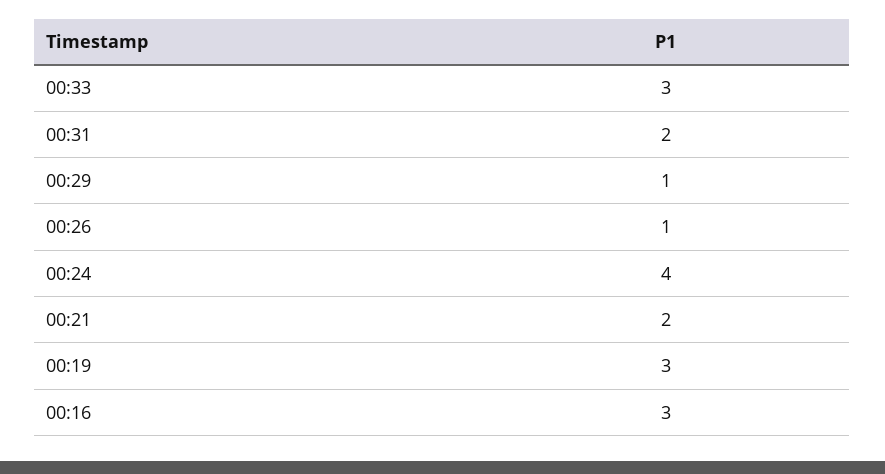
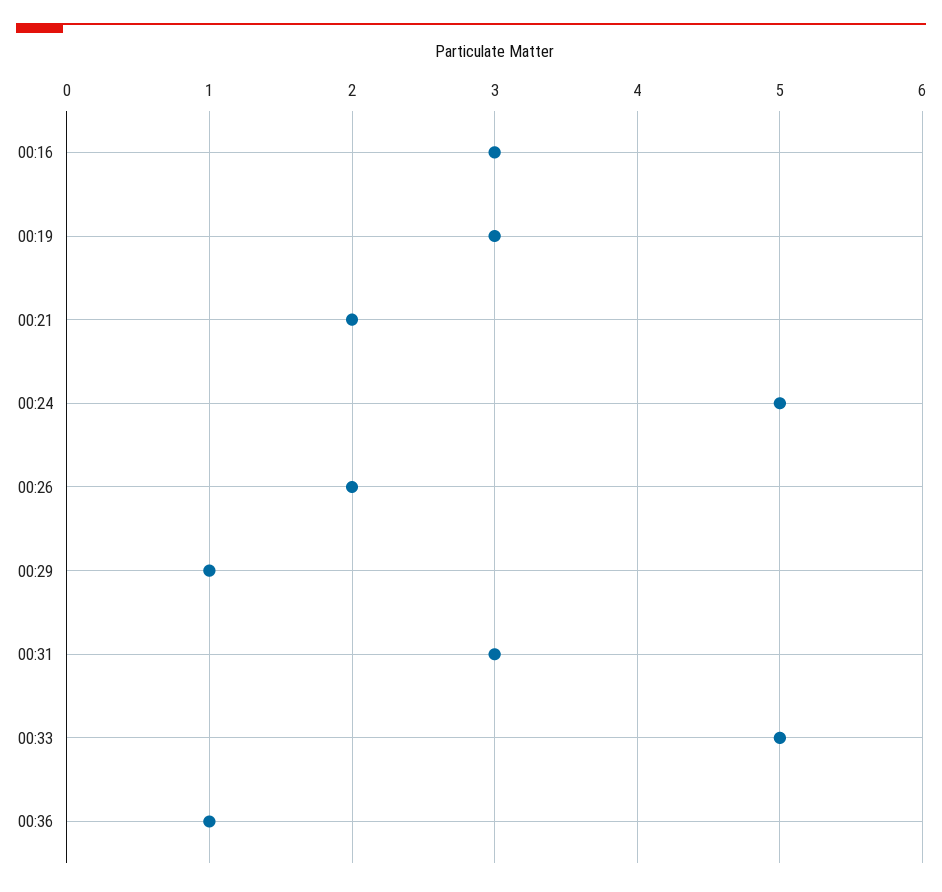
00:33: 3 -> 5
00:31: 2 -> 3
00:26: 1 -> 2
00:24: 4 -> 5
00:36: none -> 1

